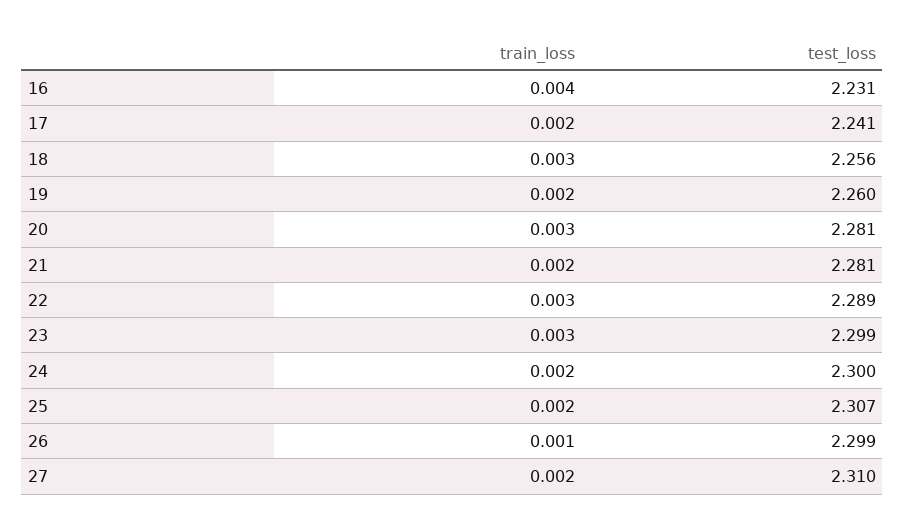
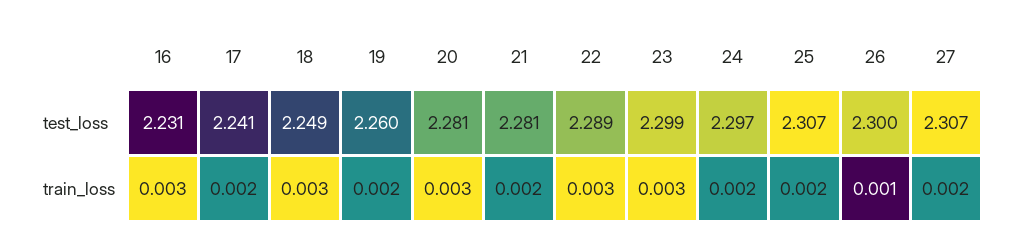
train_loss, 16: 0.004 -> 0.003
test_loss, 18: 2.256 -> 2.249
test_loss, 24: 2.3 -> 2.297
test_loss, 26: 2.299 -> 2.3
test_loss, 27: 2.31 -> 2.307

